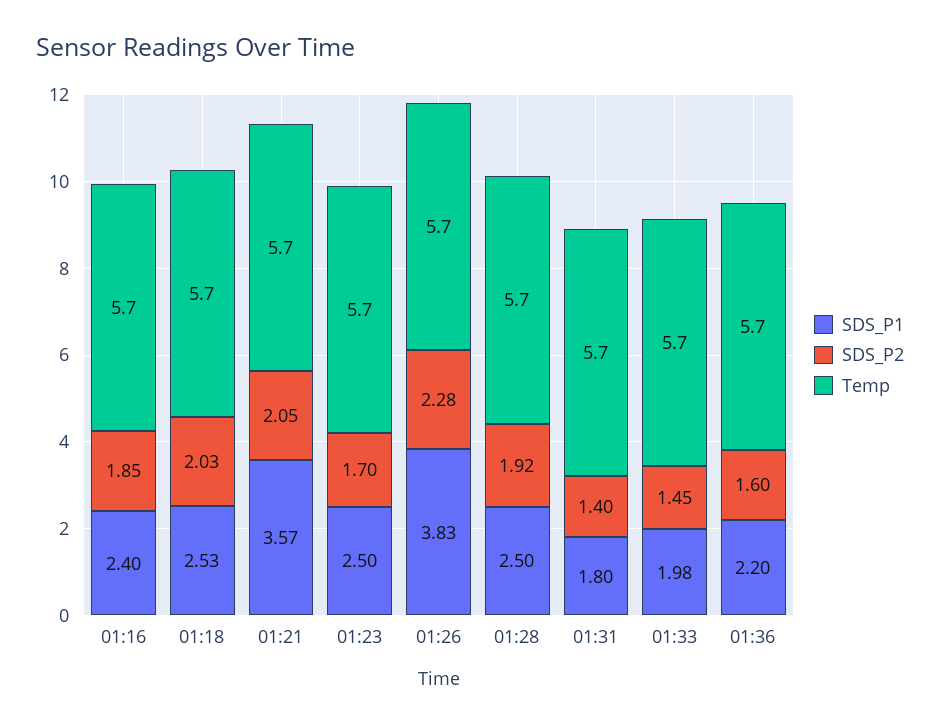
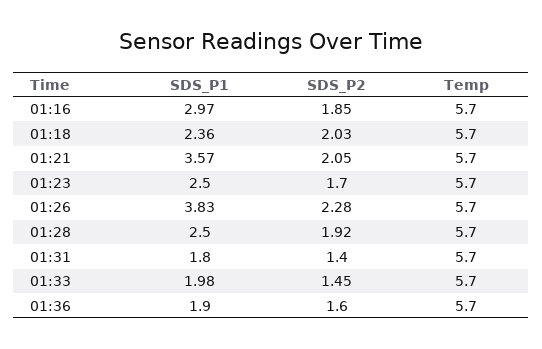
SDS_P1, 01:16: 2.4 -> 2.97
SDS_P1, 01:18: 2.53 -> 2.36
SDS_P1, 01:36: 2.2 -> 1.9

